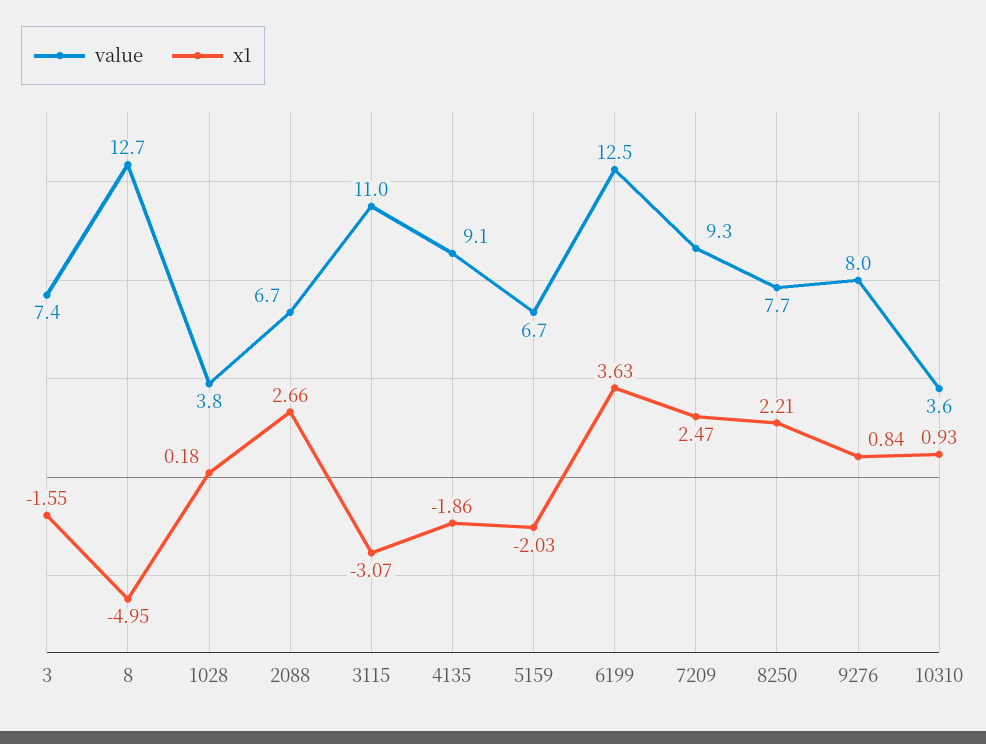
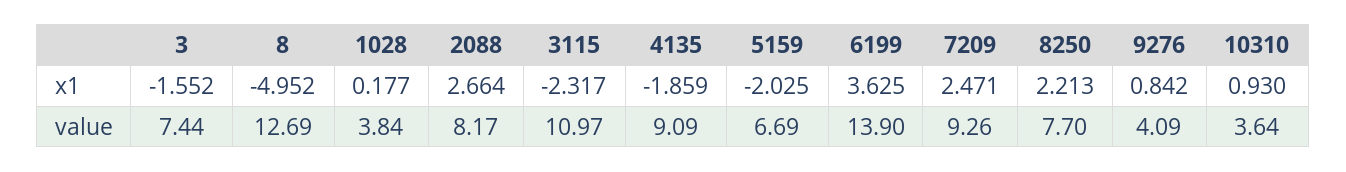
value, 2088: 6.7 -> 8.17
x1, 3115: -3.07 -> -2.317
value, 6199: 12.5 -> 13.9
value, 9276: 8 -> 4.09

